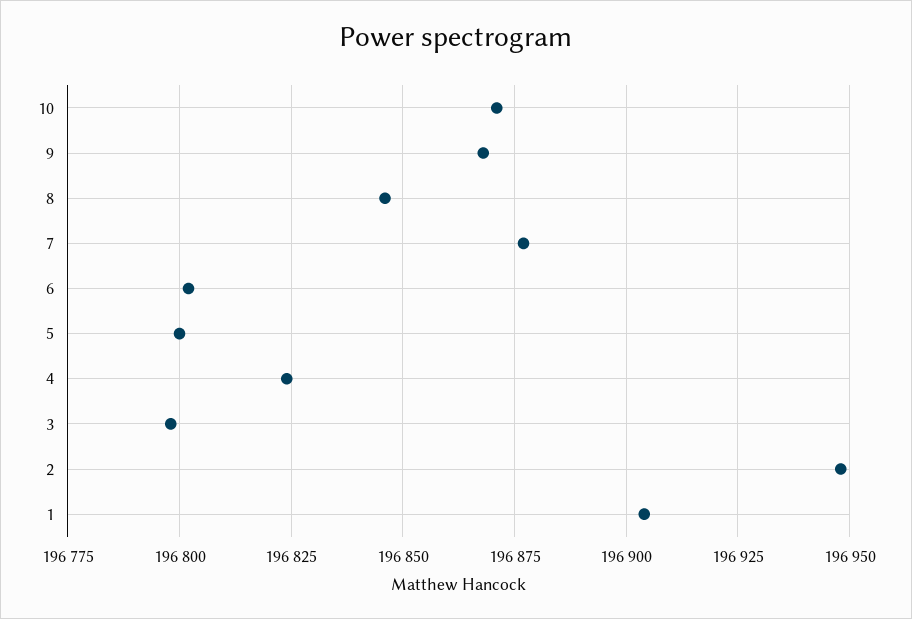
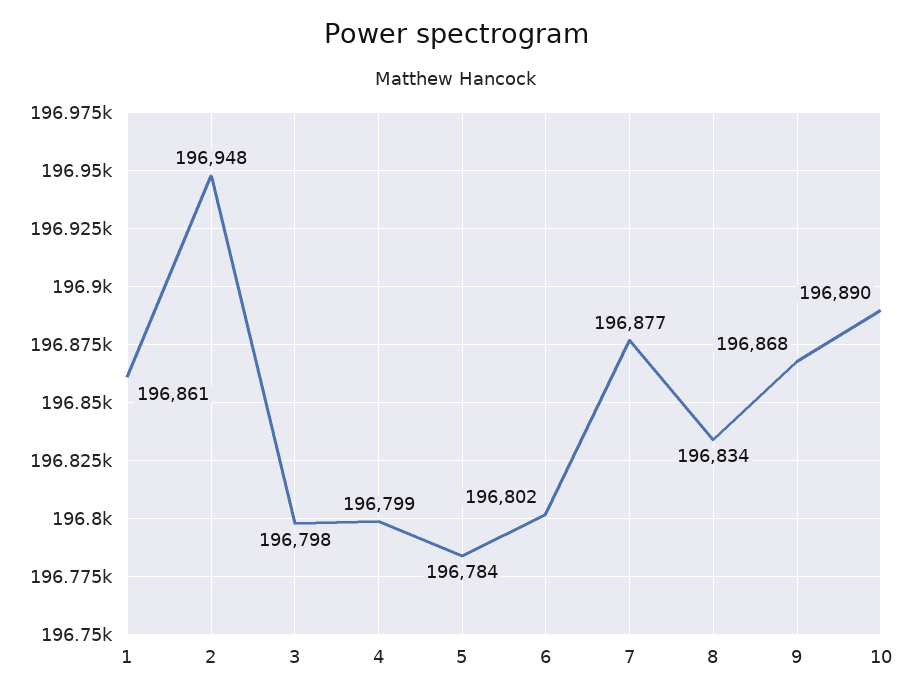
10: 196870 -> 196890
8: 196845 -> 196834
5: 196800 -> 196784
4: 196825 -> 196799
1: 196905 -> 196861

